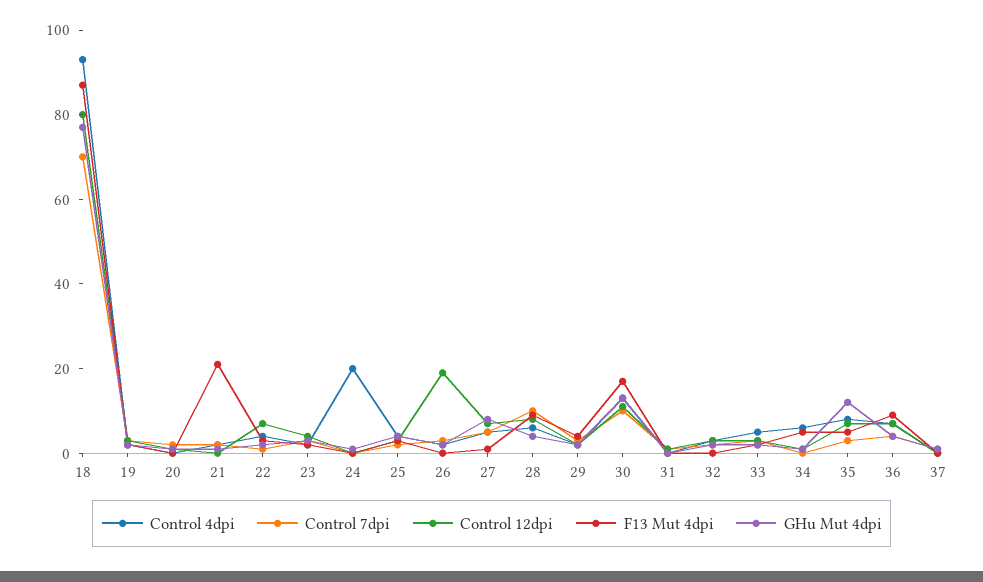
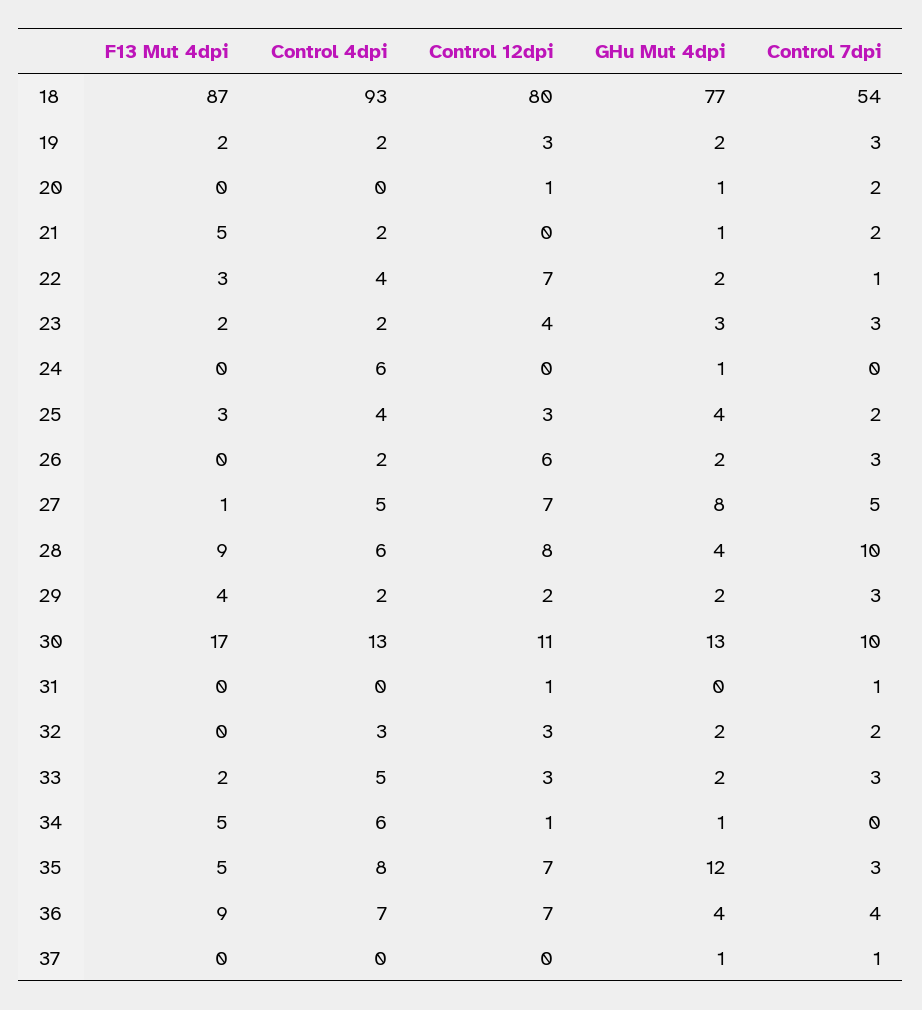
Control 7dpi, 18: 70 -> 54
F13 Mut 4dpi, 21: 20 -> 5
Control 4dpi, 24: 20 -> 6
Control 12dpi, 26: 20 -> 6

